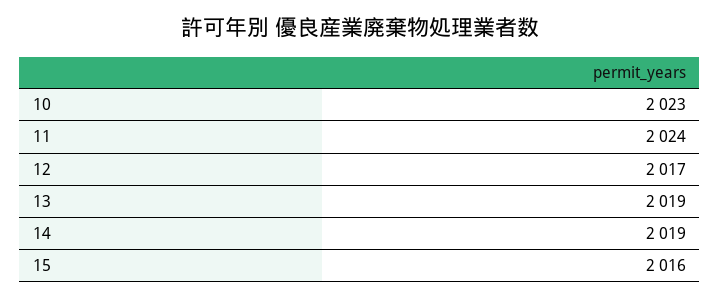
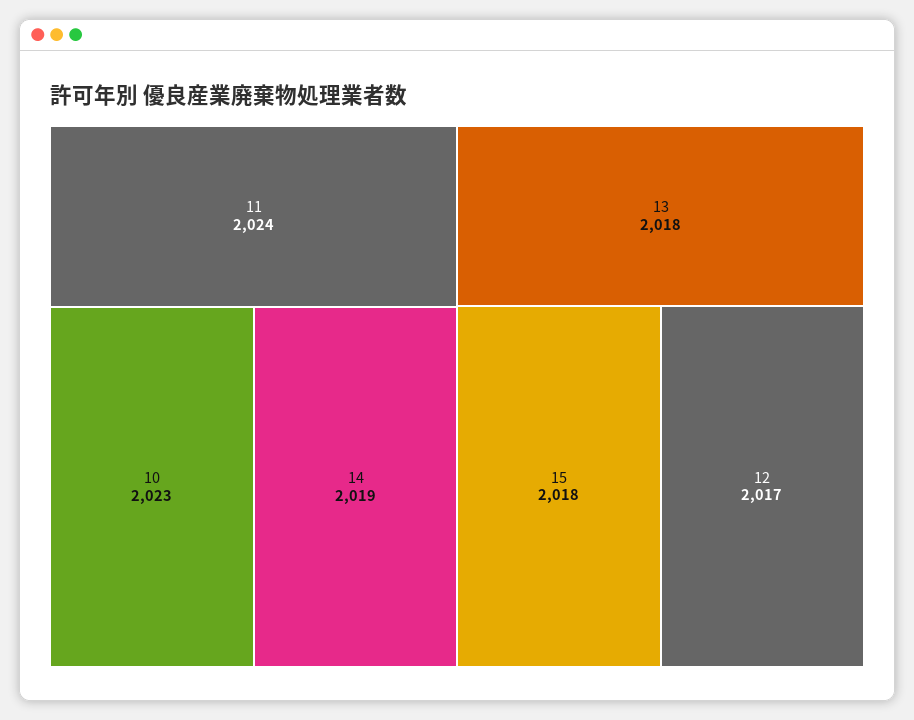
13: 2019 -> 2018
15: 2016 -> 2018

